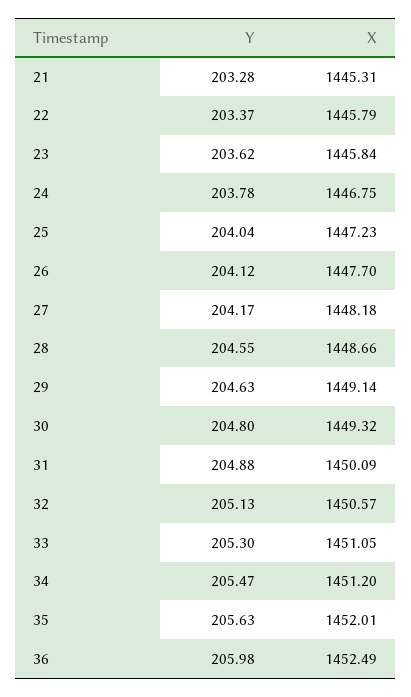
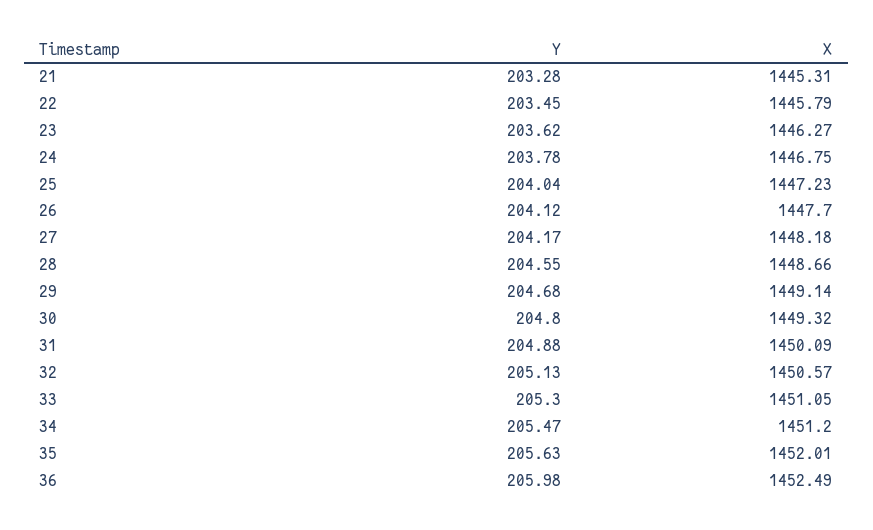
Y, 22: 203.37 -> 203.45
X, 23: 1445.84 -> 1446.27
Y, 29: 204.63 -> 204.68

